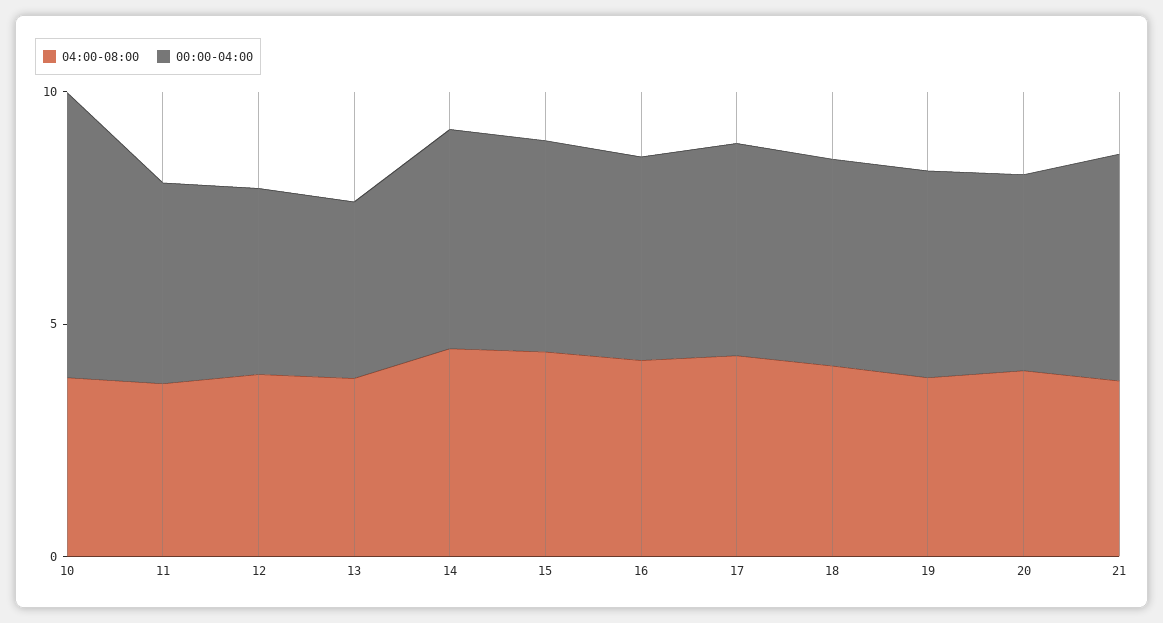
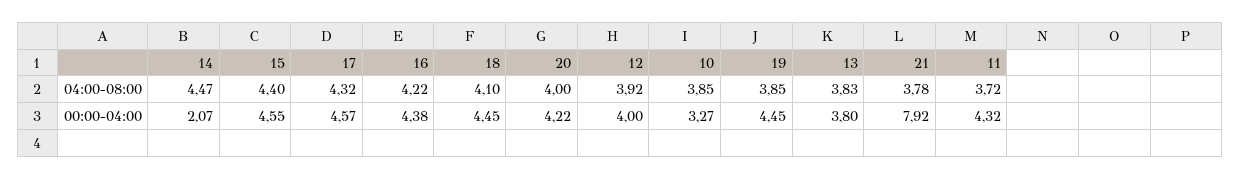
00:00-04:00, 10: 6 -> 3.27
00:00-04:00, 14: 5 -> 2.07
00:00-04:00, 21: 5 -> 7.92

